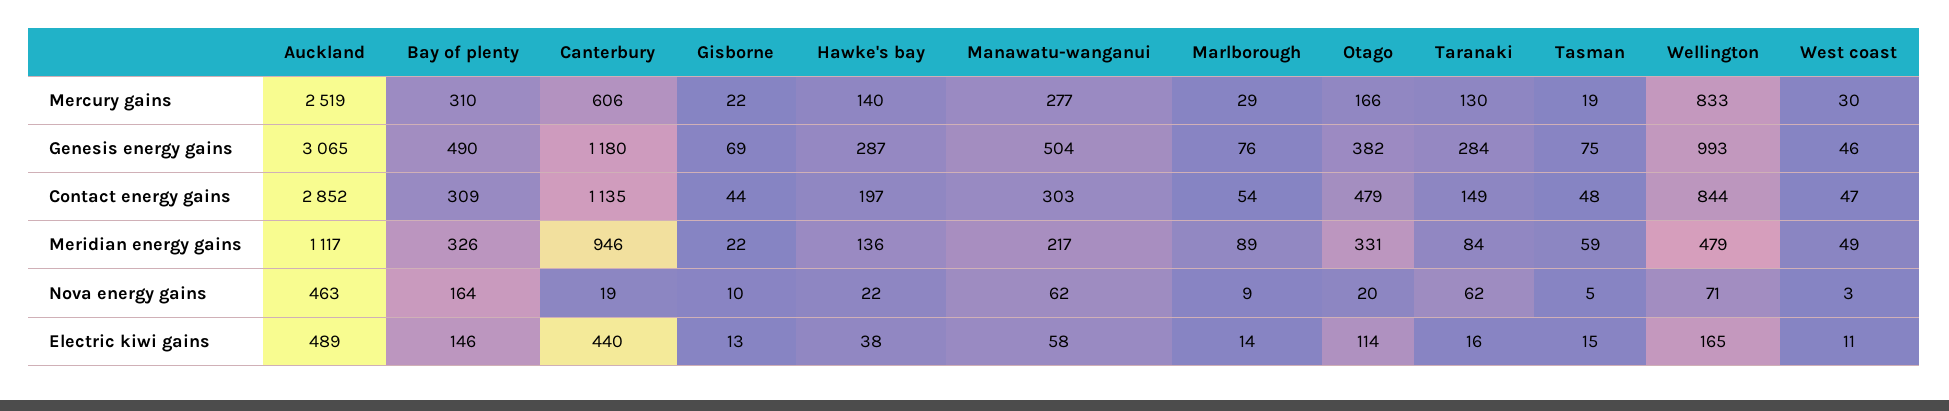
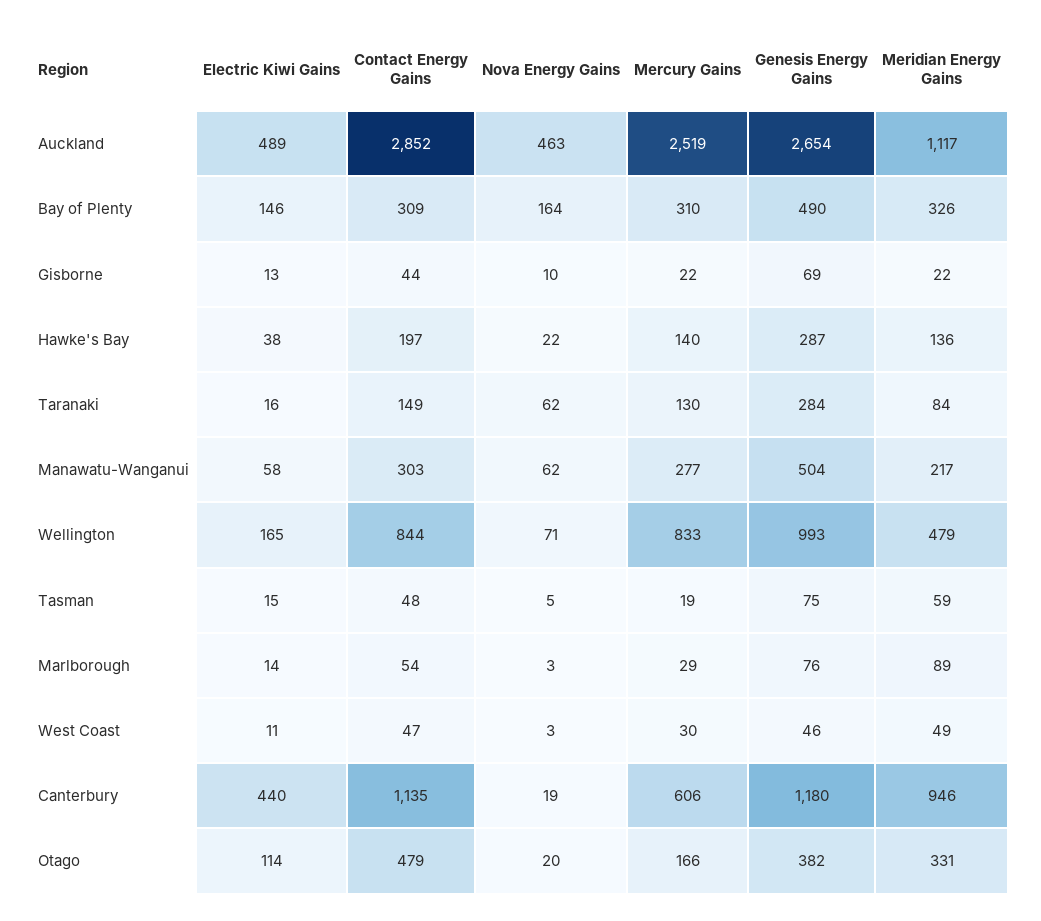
Auckland, Genesis energy gains: 3065 -> 2654
Marlborough, Nova energy gains: 9 -> 3

